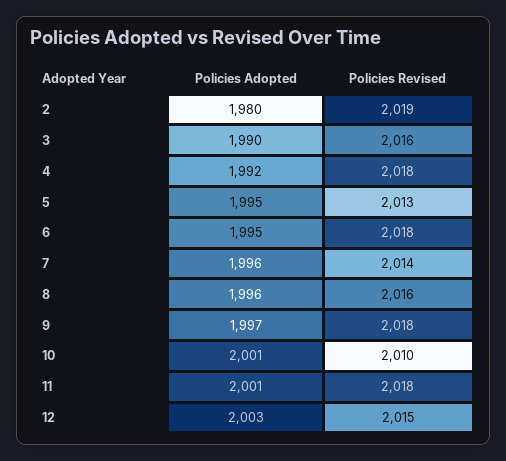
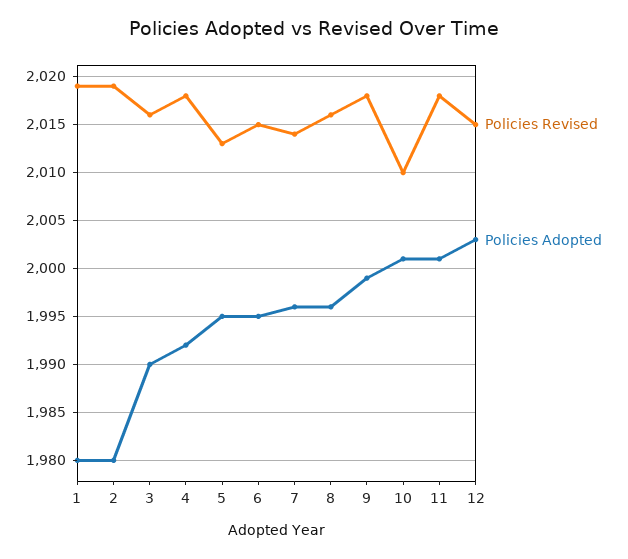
Policies Revised, 6: 2018 -> 2015
Policies Adopted, 9: 1997 -> 1999
Policies Revised, 1: none -> 2019
Policies Adopted, 1: none -> 1980

